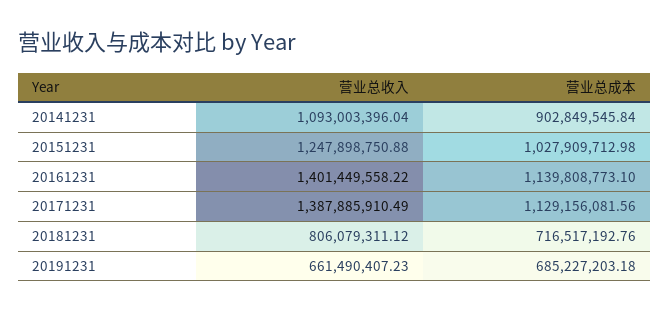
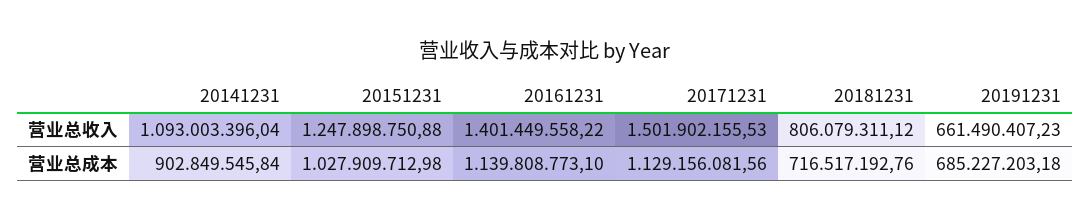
营业总收入, 20171231: 1387885910.49 -> 1501902155.53

